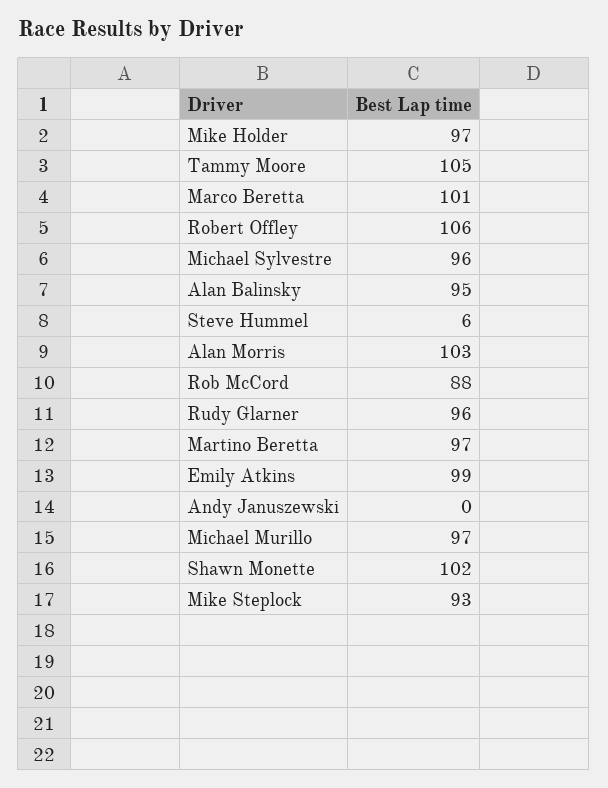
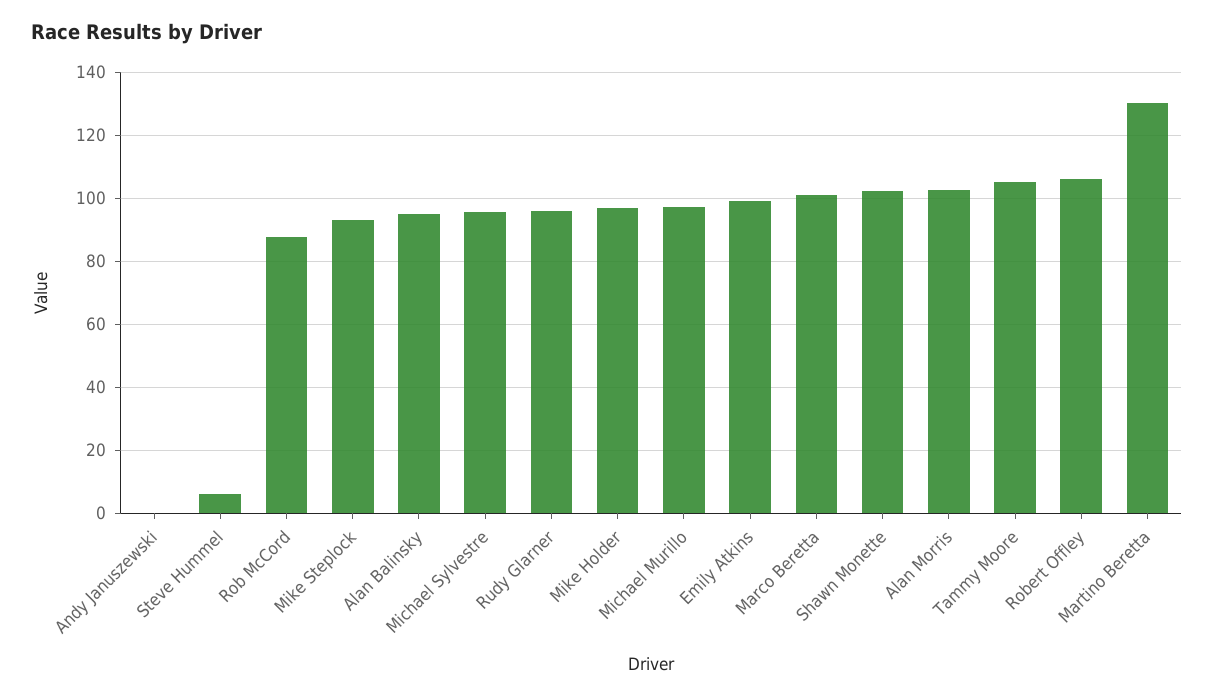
Martino Beretta: 97 -> 130

